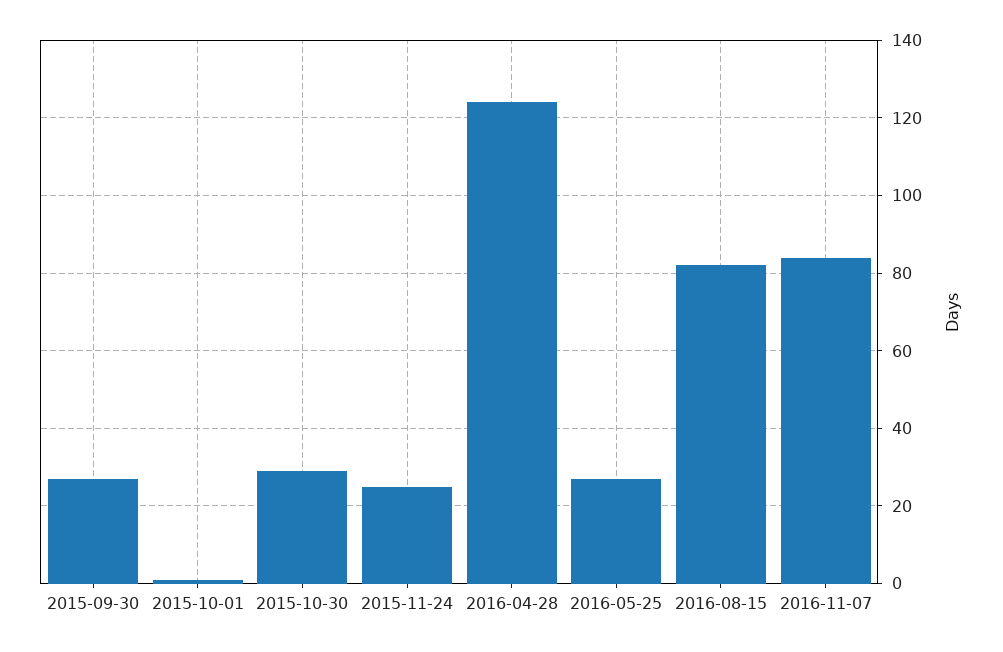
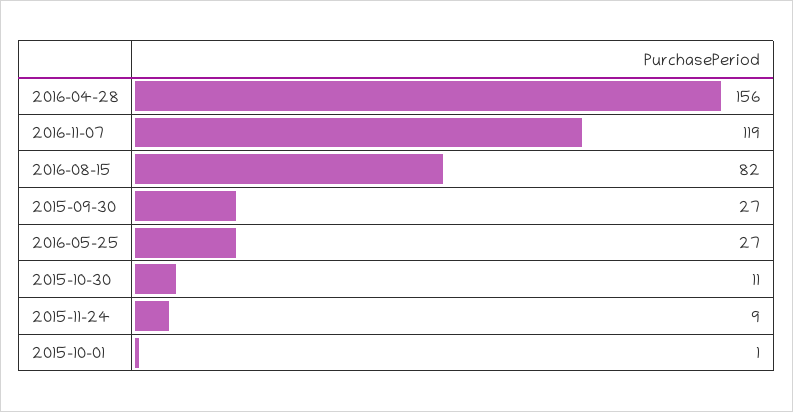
2015-10-30: 30 -> 11
2015-11-24: 25 -> 9
2016-04-28: 125 -> 156
2016-11-07: 85 -> 119

